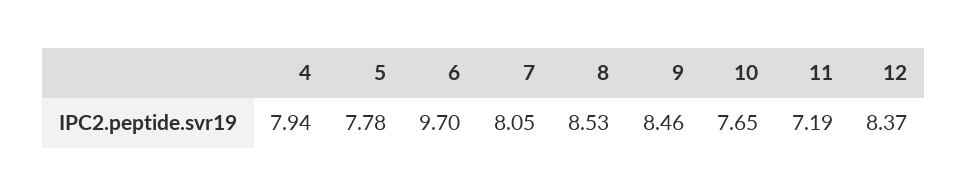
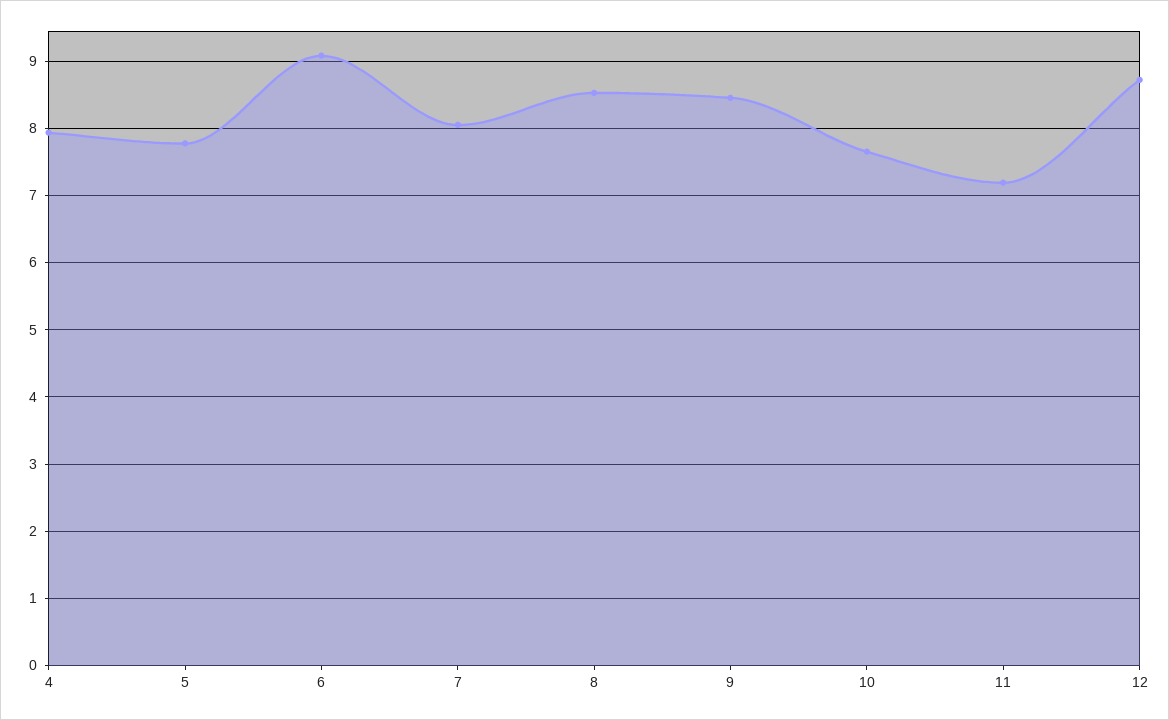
6: 9.7 -> 9.1
12: 8.37 -> 8.7

